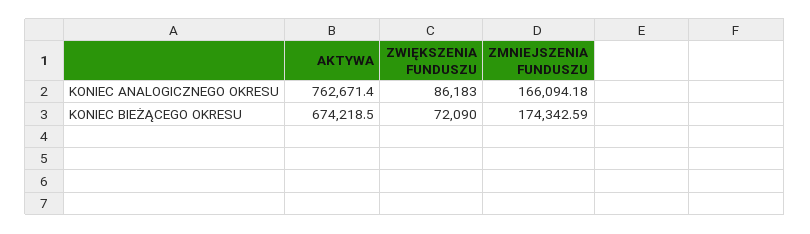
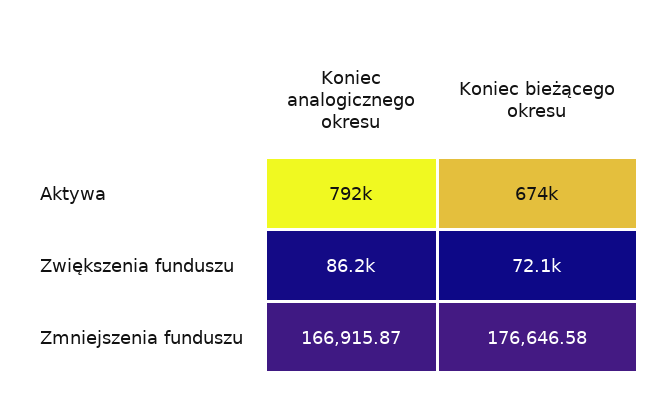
AKTYWA, KONIEC ANALOGICZNEGO OKRESU: 762671.4 -> 792000
ZMNIEJSZENIA FUNDUSZU, KONIEC ANALOGICZNEGO OKRESU: 166094.18 -> 166915.87
ZMNIEJSZENIA FUNDUSZU, KONIEC BIEŻĄCEGO OKRESU: 174342.59 -> 176646.58

